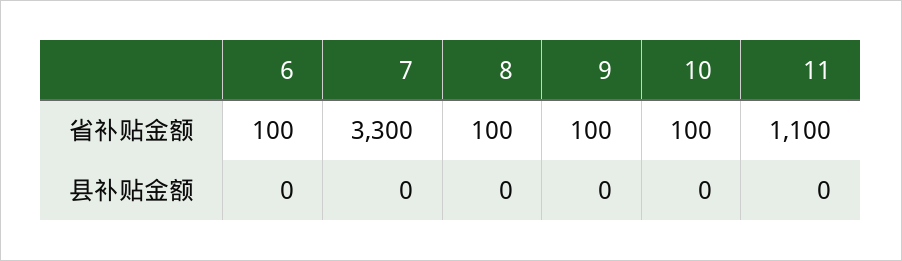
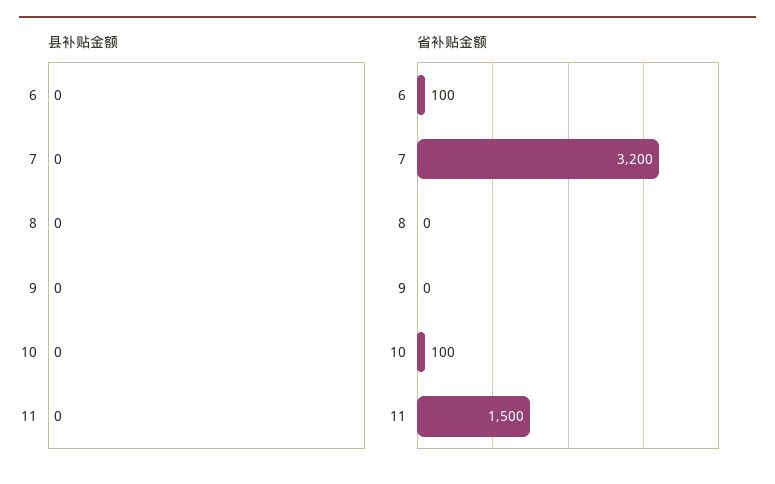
省补贴金额, 7: 3300 -> 3200
省补贴金额, 8: 100 -> 0
省补贴金额, 9: 100 -> 0
省补贴金额, 11: 1100 -> 1500

